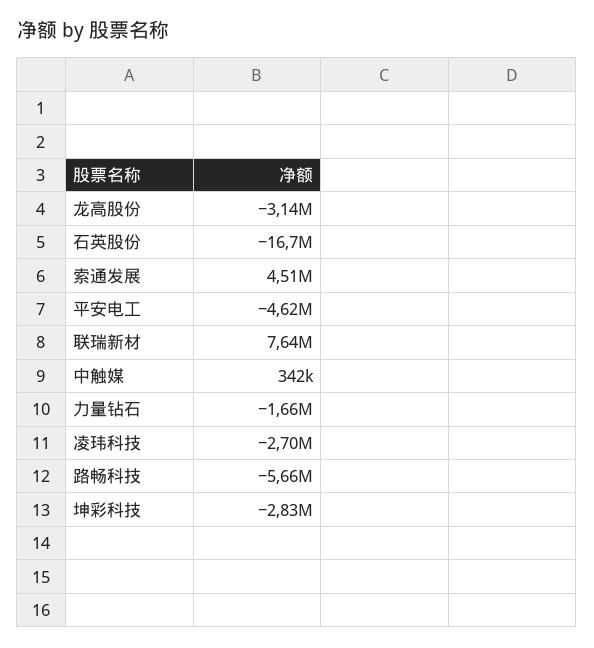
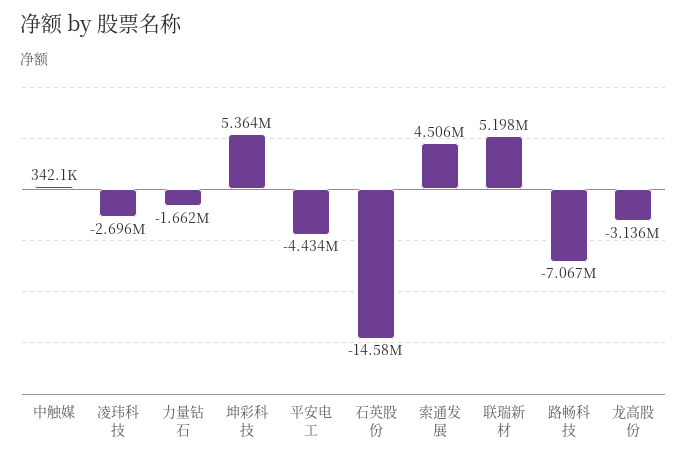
石英股份: -16700000 -> -14580000
平安电工: -4620000 -> -4434000
联瑞新材: 7640000 -> 5198000
路畅科技: -5660000 -> -7067000
坤彩科技: -2830000 -> 5364000

